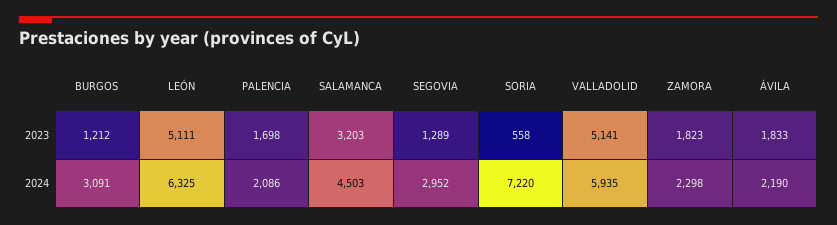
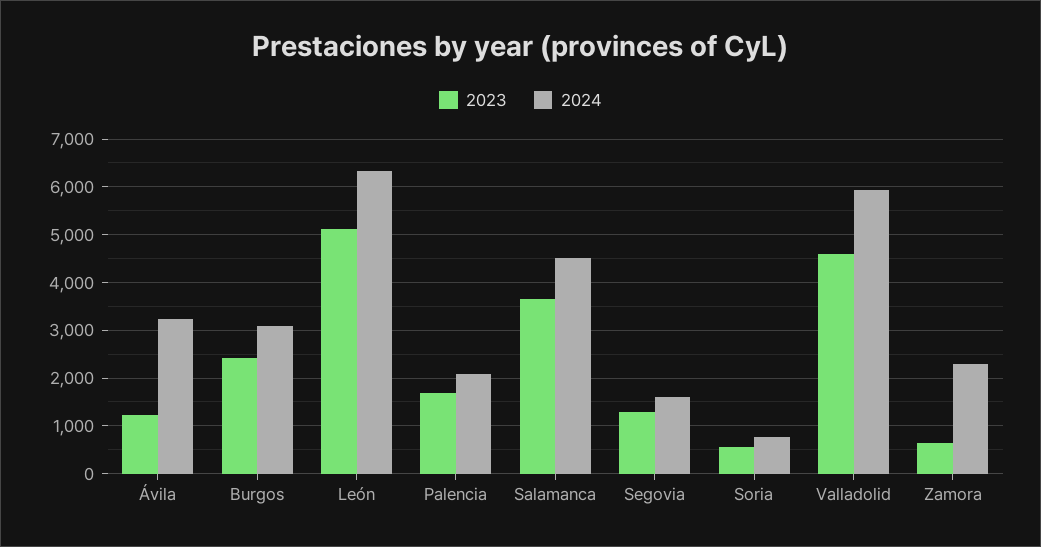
2023, BURGOS: 1212 -> 2400
2023, SALAMANCA: 3203 -> 3600
2023, VALLADOLID: 5141 -> 4600
2023, ZAMORA: 1823 -> 600
2023, ÁVILA: 1833 -> 1200
2024, SEGOVIA: 2952 -> 1600
2024, SORIA: 7220 -> 800
2024, ÁVILA: 2190 -> 3200

